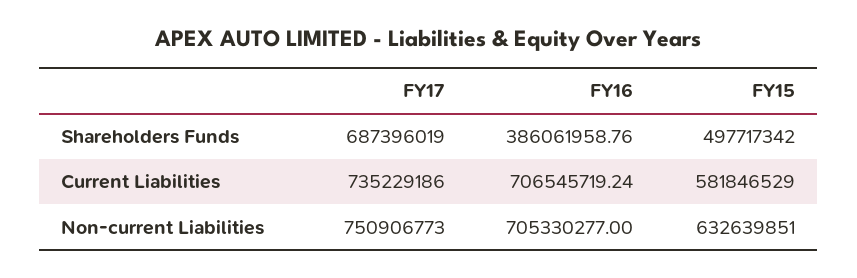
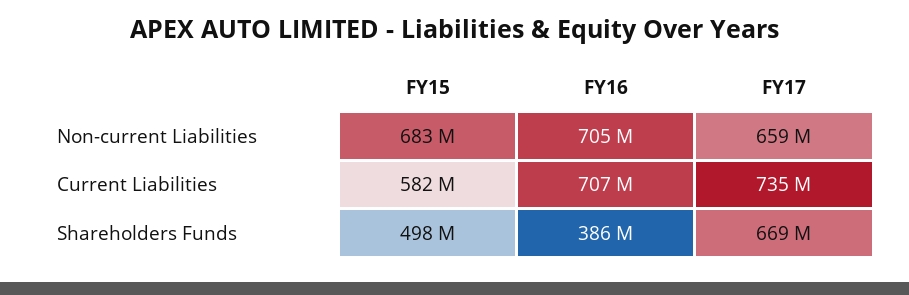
FY17, Shareholders Funds: 687396019 -> 669000000
FY17, Non-current Liabilities: 750906773 -> 659000000
FY15, Non-current Liabilities: 632639851 -> 683000000

